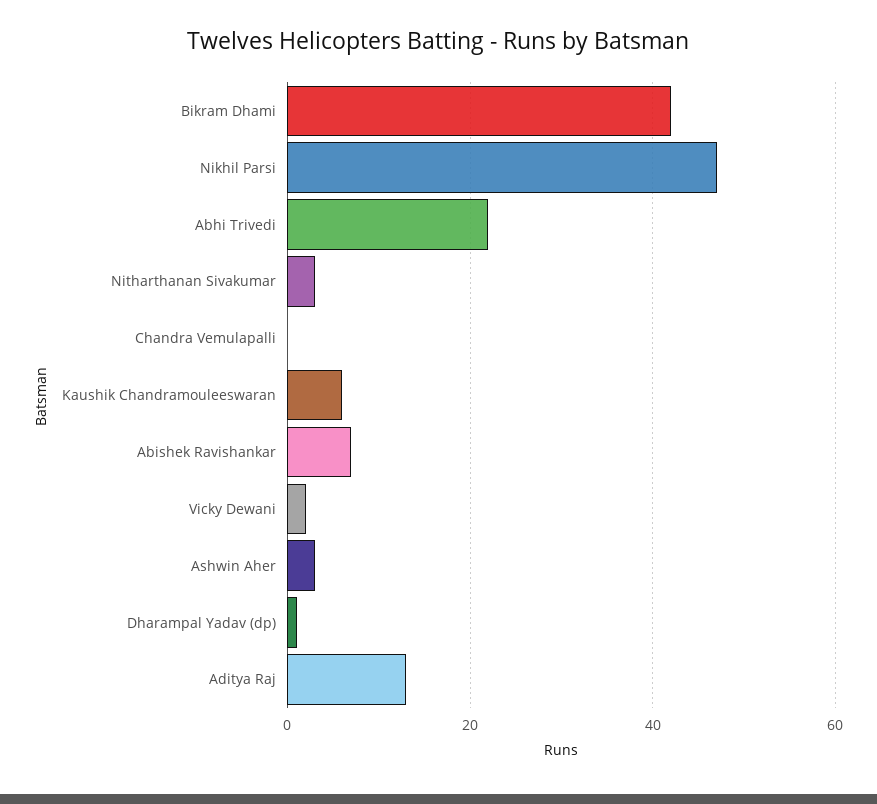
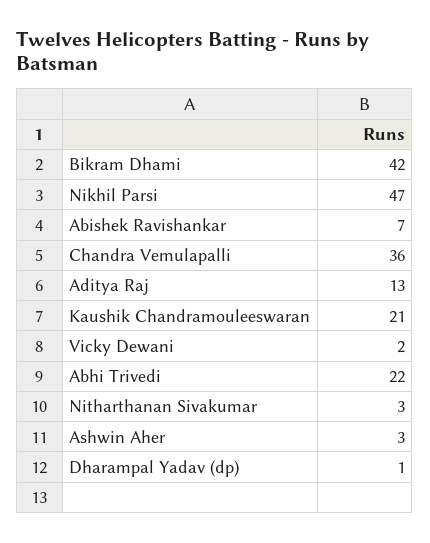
Chandra Vemulapalli: 0 -> 36
Kaushik Chandramouleeswaran: 5 -> 21

